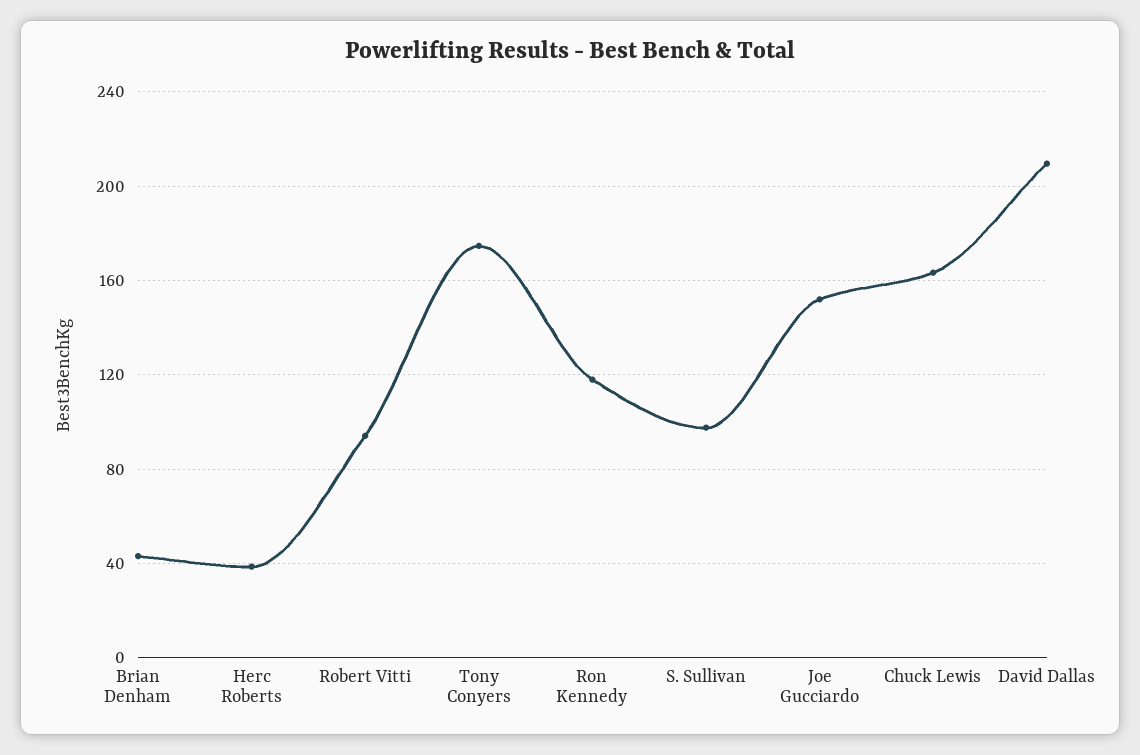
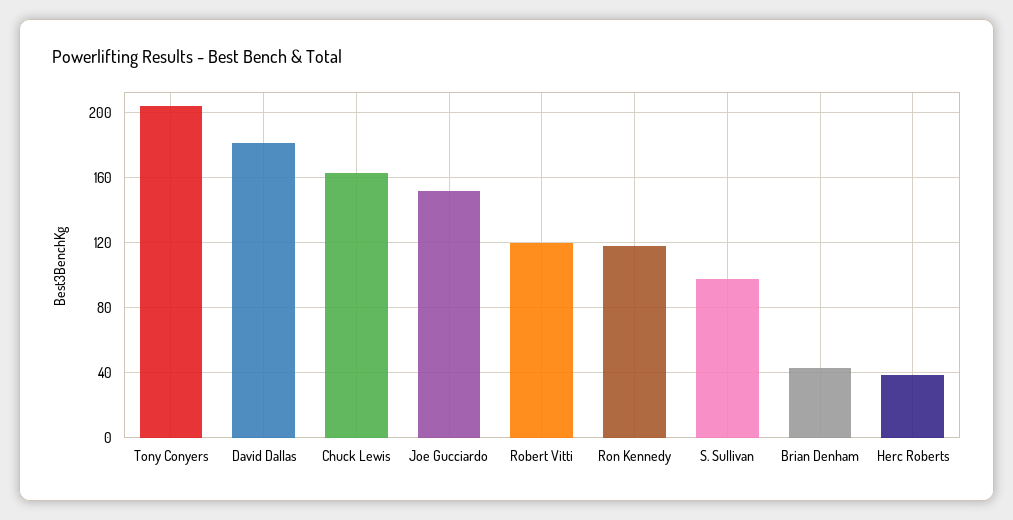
Robert Vitti: 95 -> 120
Tony Conyers: 175 -> 205
David Dallas: 210 -> 180

